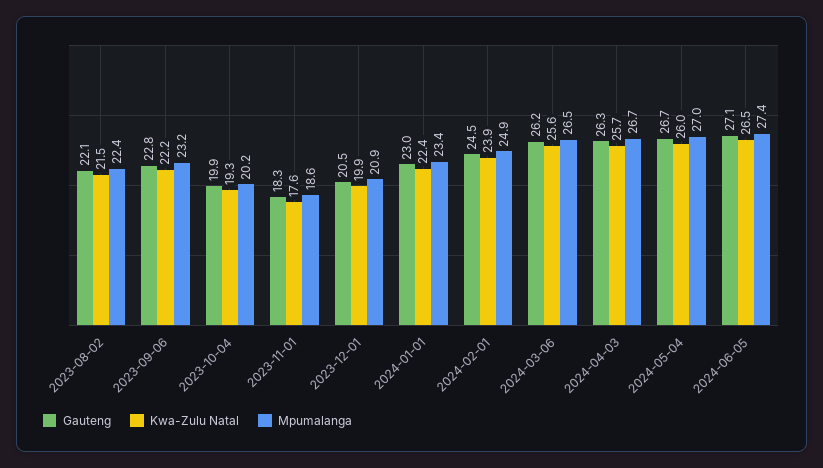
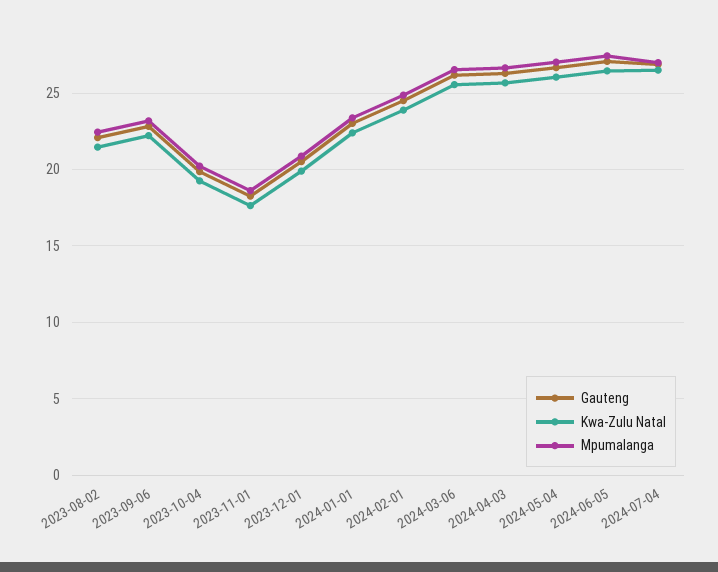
Gauteng, 2024-07-04: none -> 27
Kwa-Zulu Natal, 2024-07-04: none -> 26.5
Mpumalanga, 2024-07-04: none -> 27

